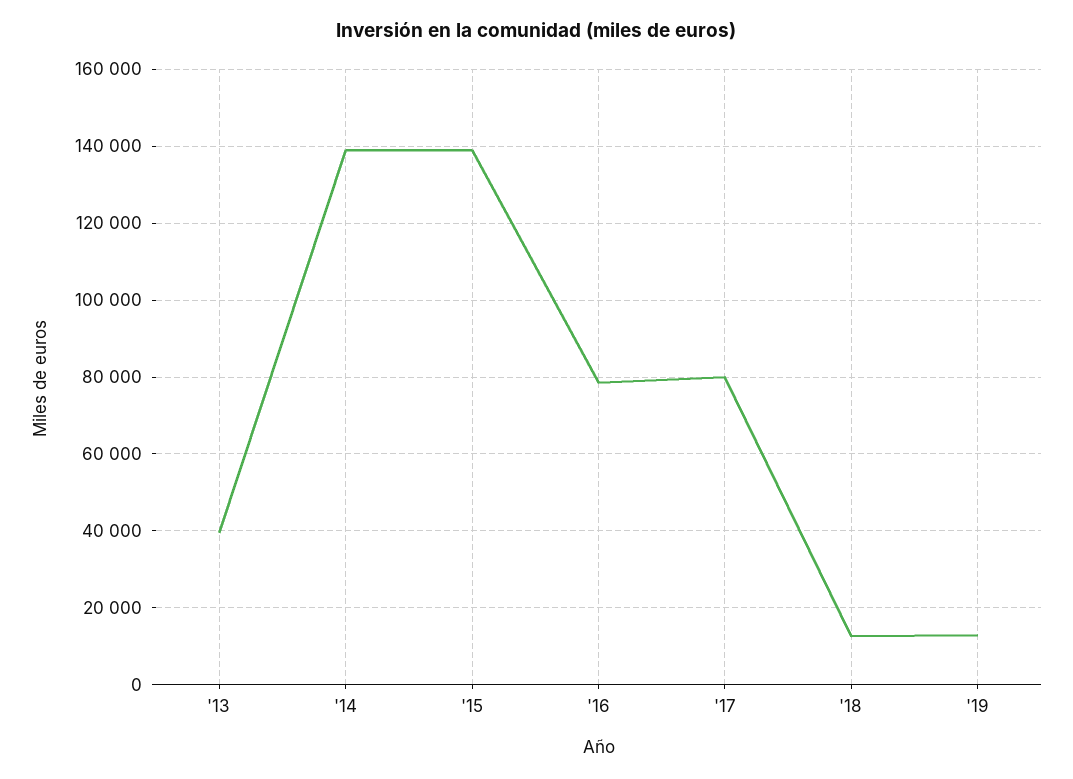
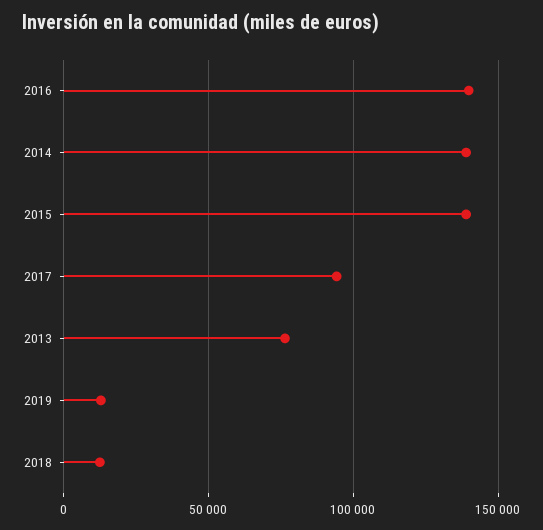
'13: 40000 -> 75000
'16: 78000 -> 140000
'17: 80000 -> 95000

